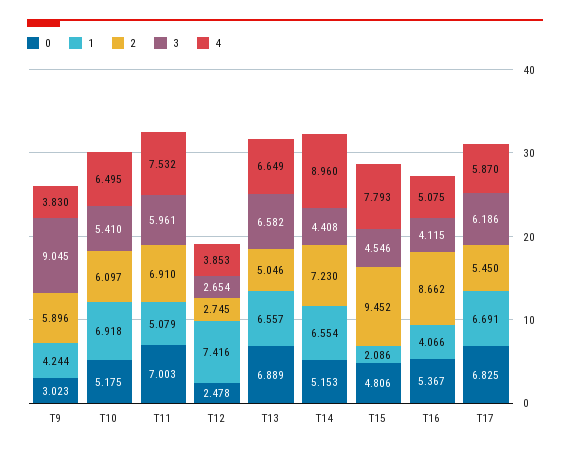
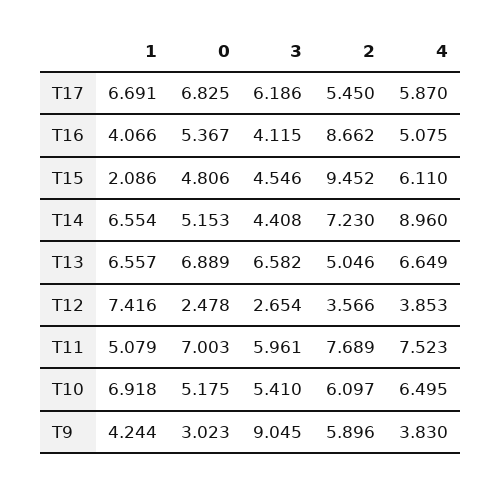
2, T11: 6.91 -> 7.689
4, T11: 7.532 -> 7.523
2, T12: 2.745 -> 3.566
4, T15: 7.793 -> 6.11

